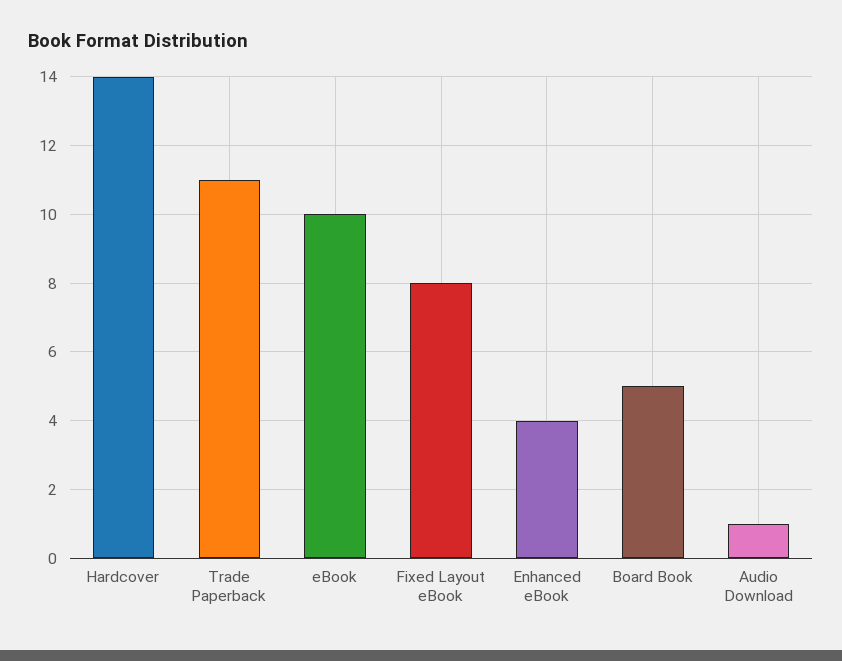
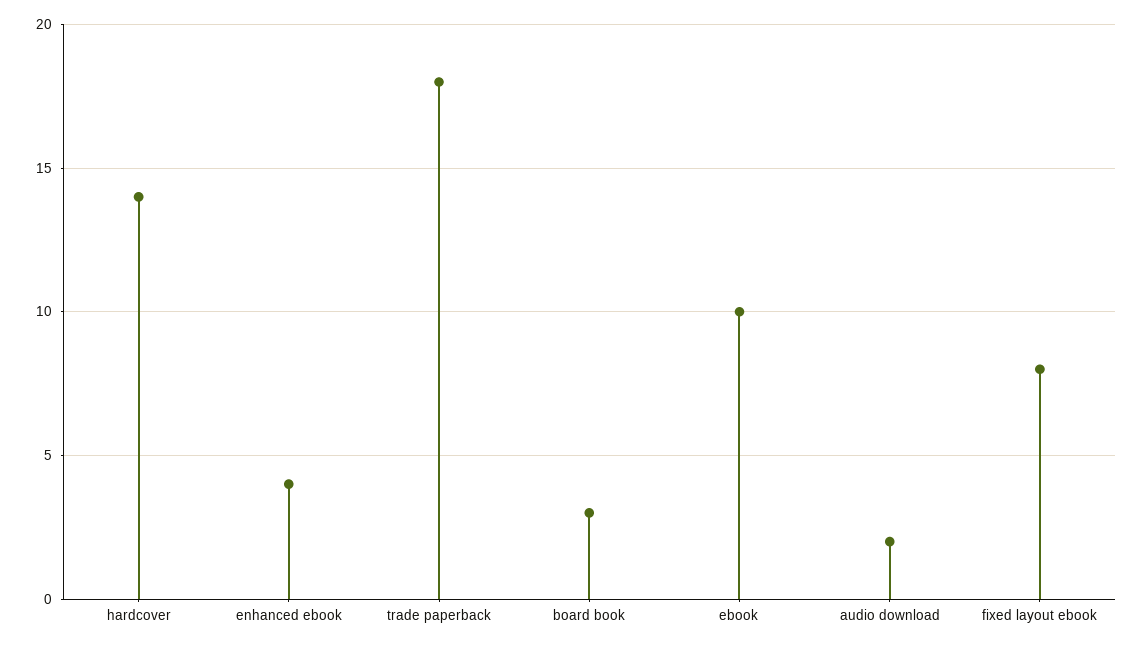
Trade Paperback: 11 -> 18
Board Book: 5 -> 3
Audio Download: 1 -> 2

